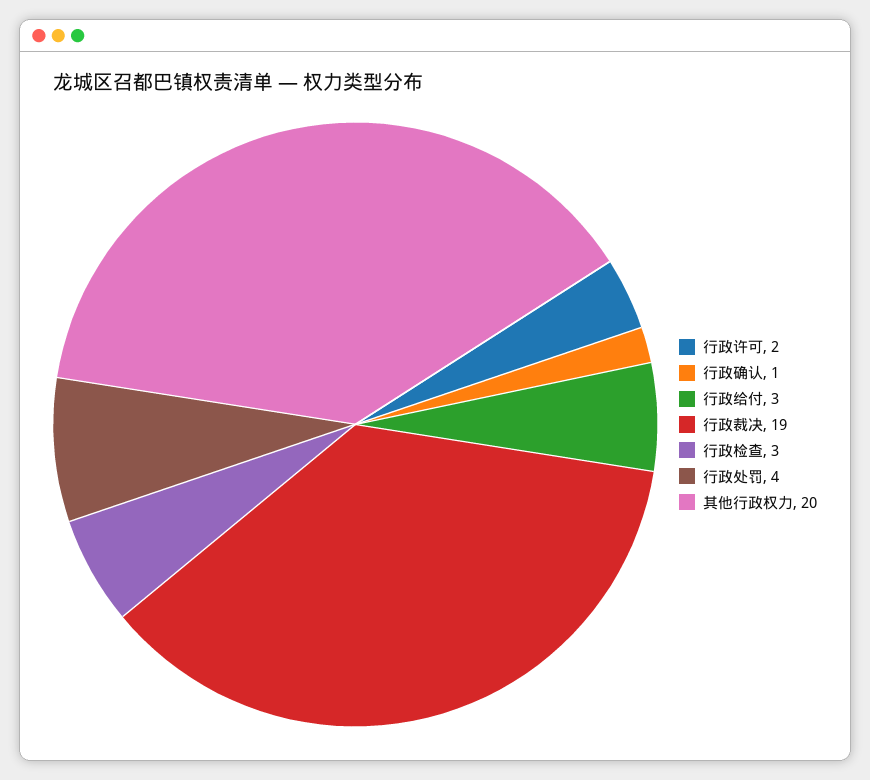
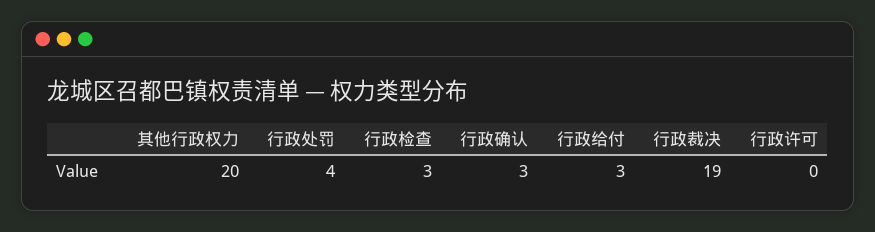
行政许可: 2 -> 0
行政确认: 1 -> 3

